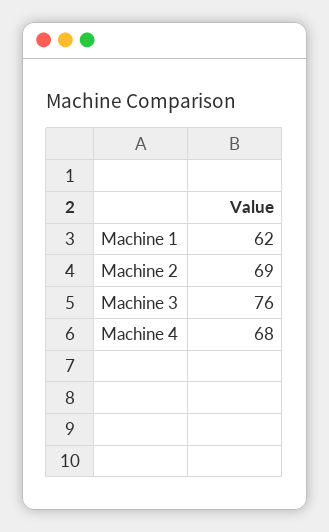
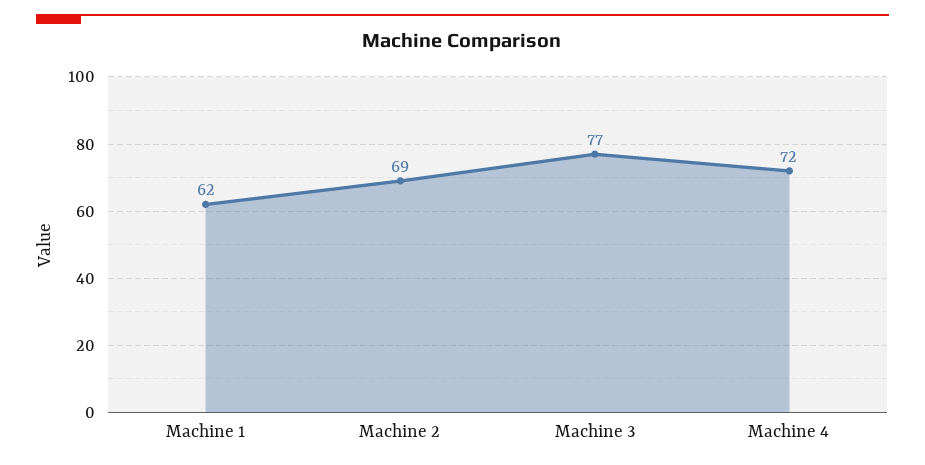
Machine 3: 76 -> 77
Machine 4: 68 -> 72

